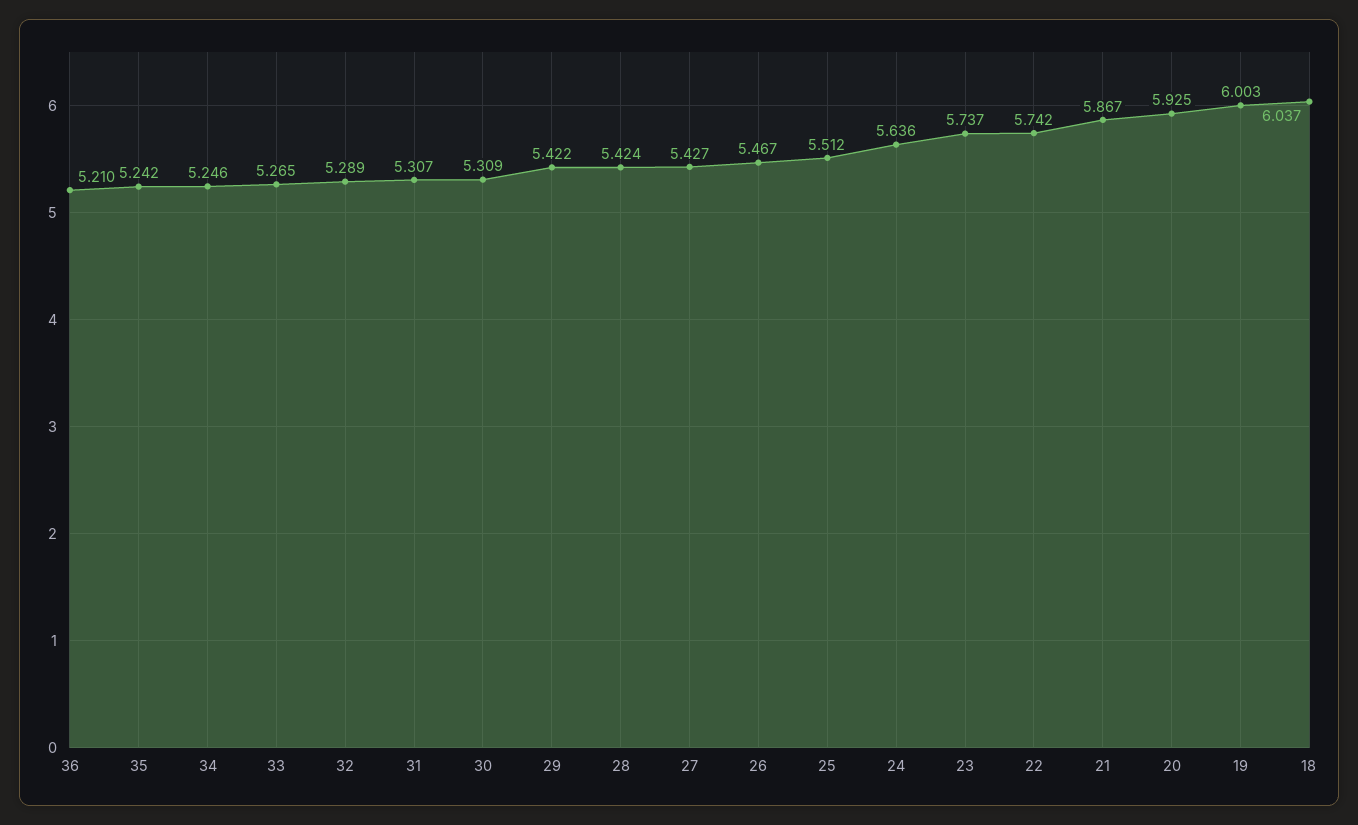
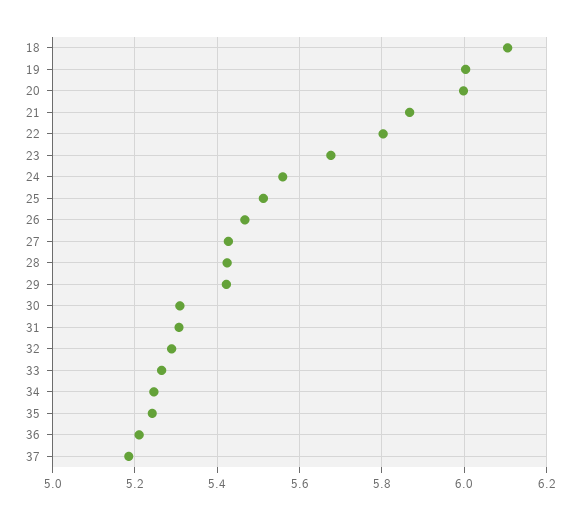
24: 5.636 -> 5.56
23: 5.737 -> 5.68
22: 5.742 -> 5.8
20: 5.925 -> 6
18: 6.037 -> 6.1
37: none -> 5.18

